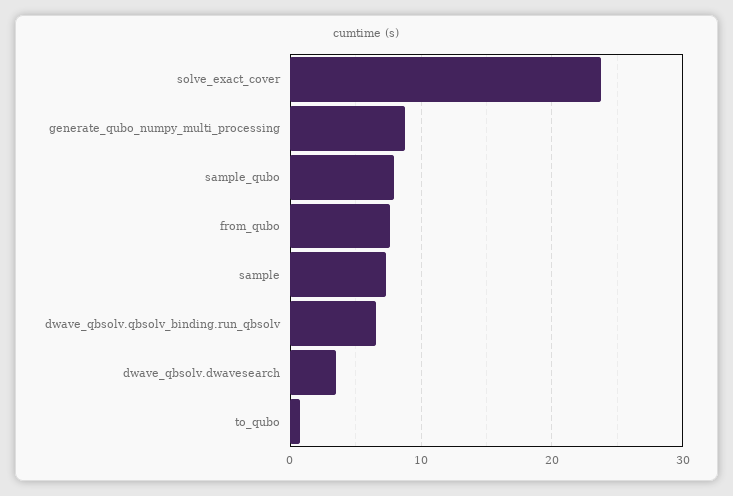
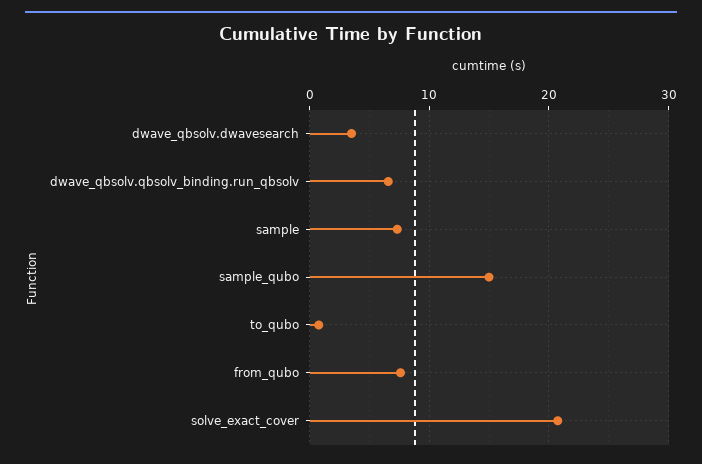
solve_exact_cover: 24 -> 21
generate_qubo_numpy_multi_processing: 9 -> none
sample_qubo: 8 -> 15

